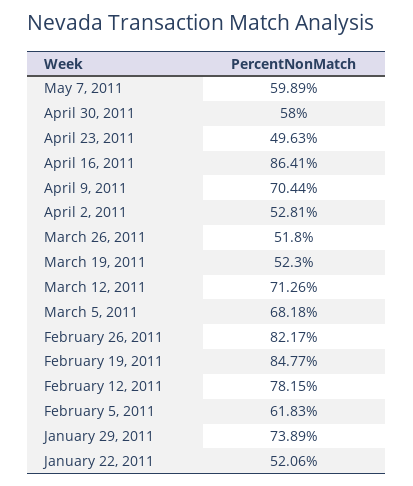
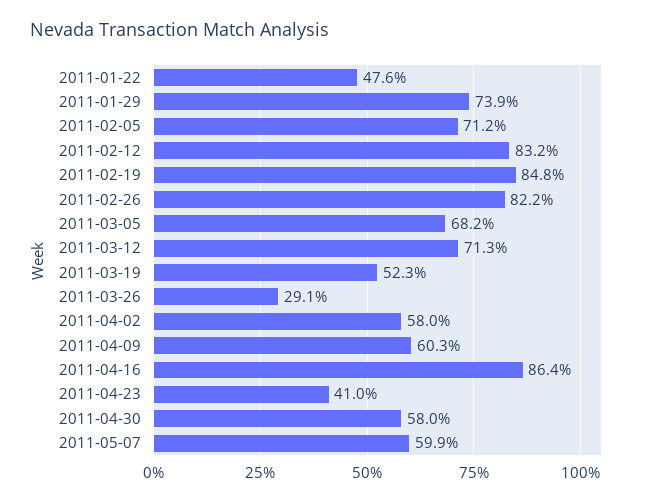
April 23, 2011: 49.63 -> 41
April 9, 2011: 70.44 -> 60.3
April 2, 2011: 52.81 -> 58
March 26, 2011: 51.8 -> 29.1
February 12, 2011: 78.15 -> 83.2
February 5, 2011: 61.83 -> 71.2
January 22, 2011: 52.06 -> 47.6

